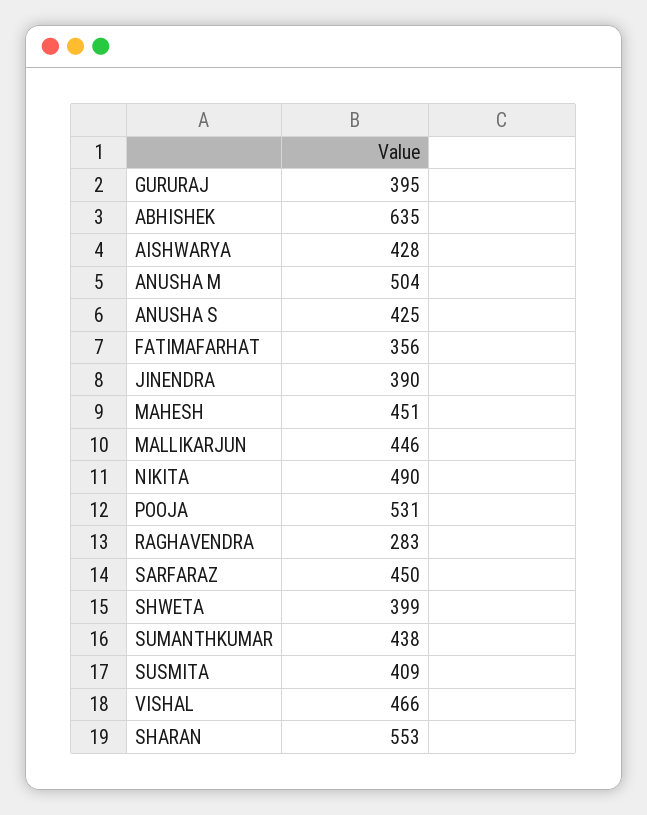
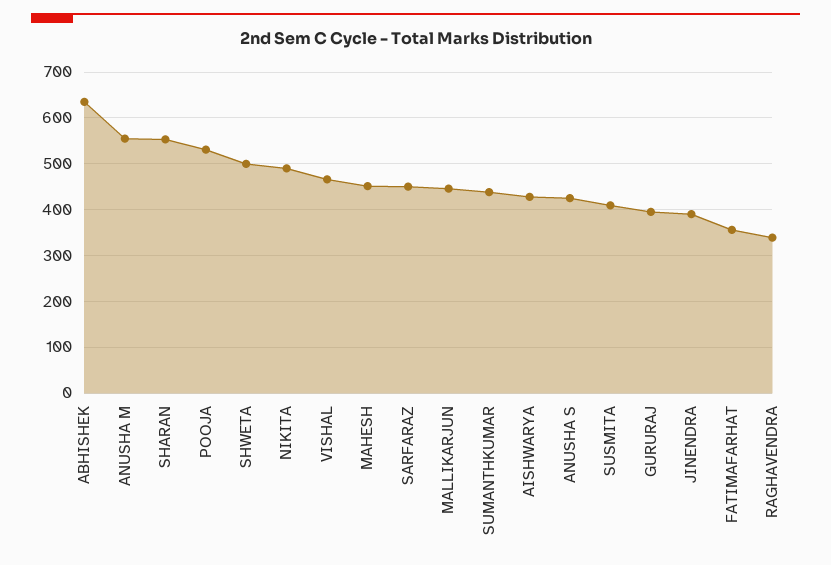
ANUSHA M: 504 -> 560
RAGHAVENDRA: 283 -> 340
SHWETA: 399 -> 500

